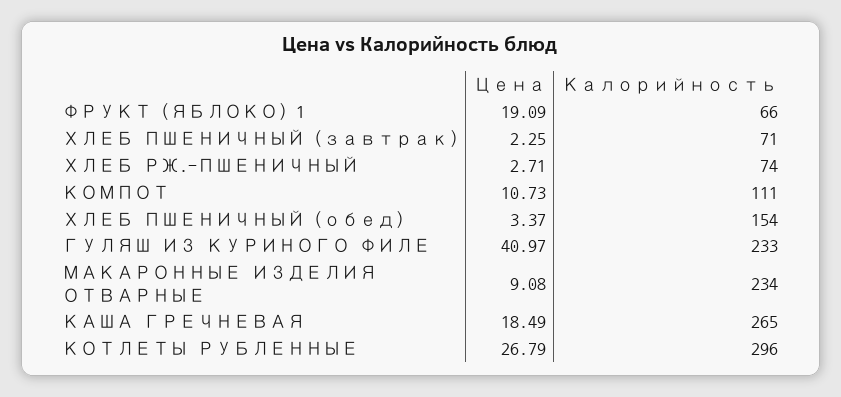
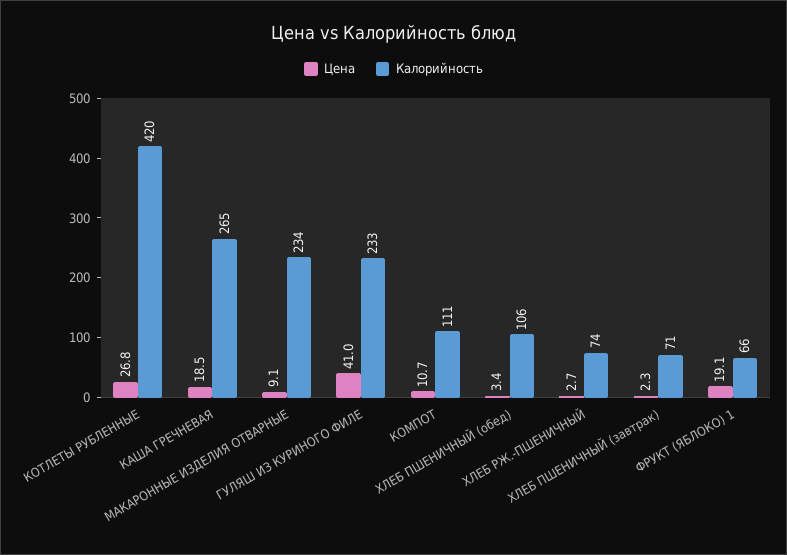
Калорийность, ХЛЕБ ПШЕНИЧНЫЙ (обед): 154 -> 106
Калорийность, КОТЛЕТЫ РУБЛЕННЫЕ: 296 -> 420

